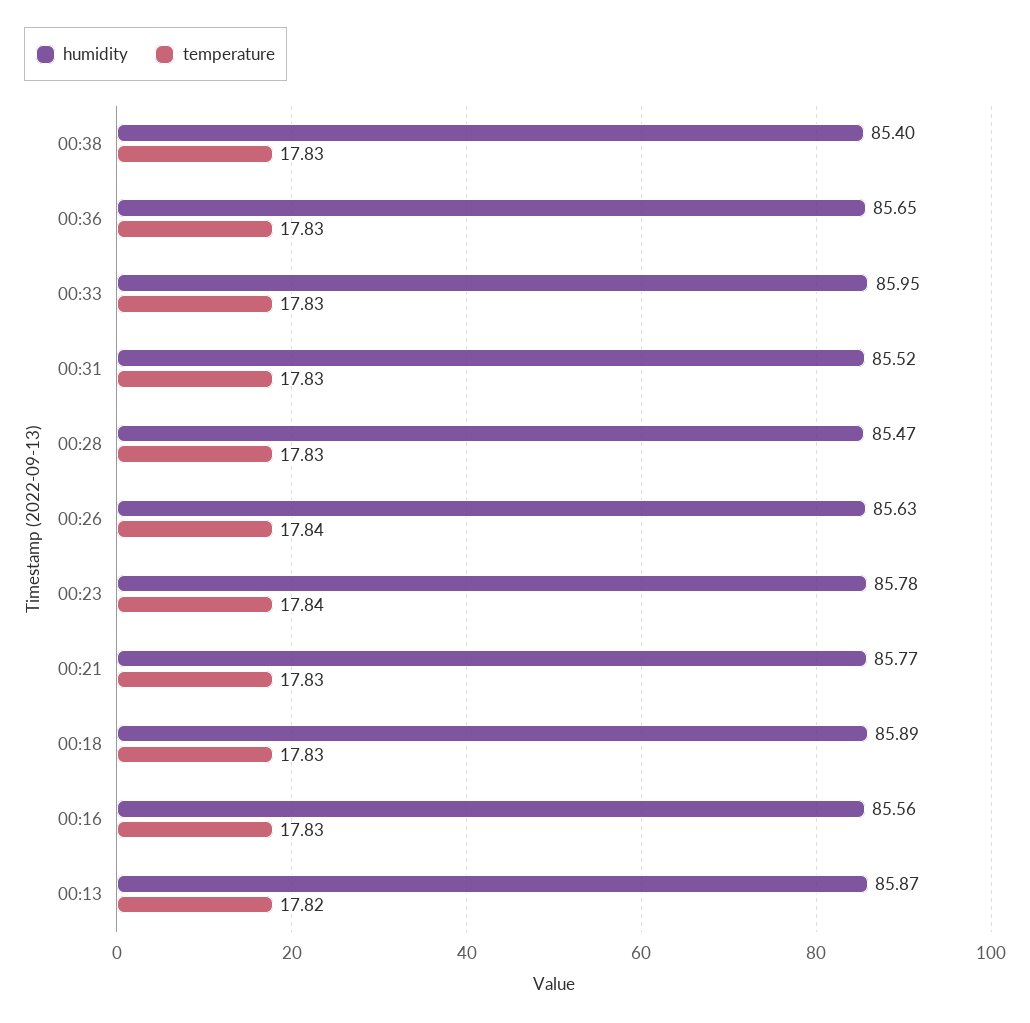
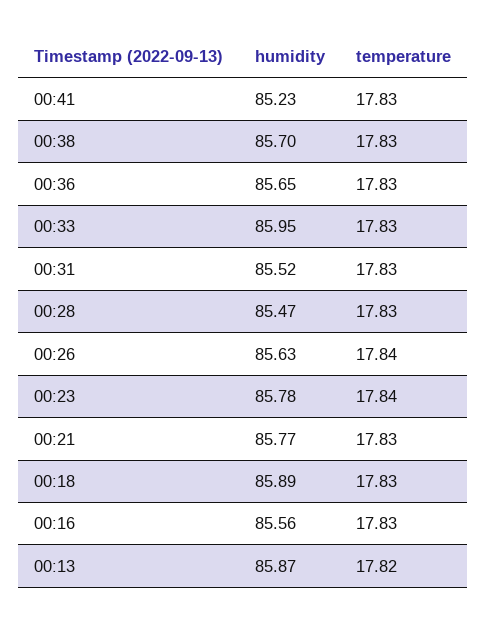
humidity, 00:38: 85.4 -> 85.7
humidity, 00:41: none -> 85.23
temperature, 00:41: none -> 17.83

